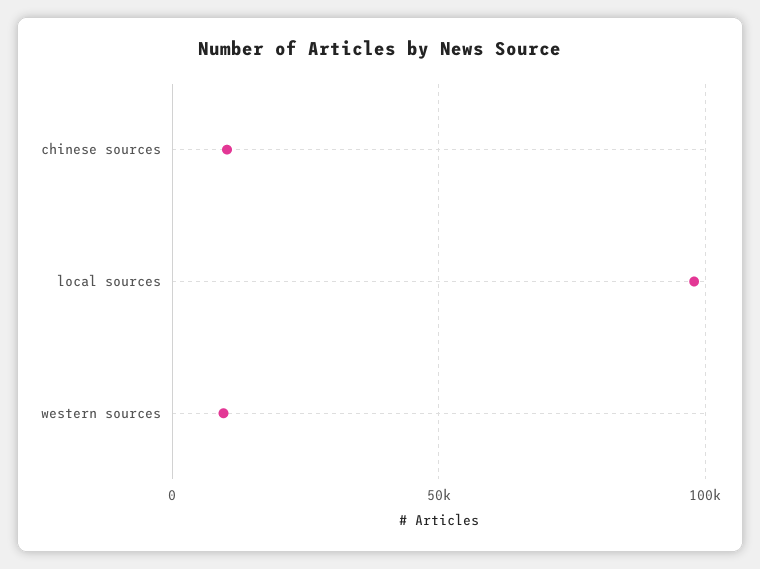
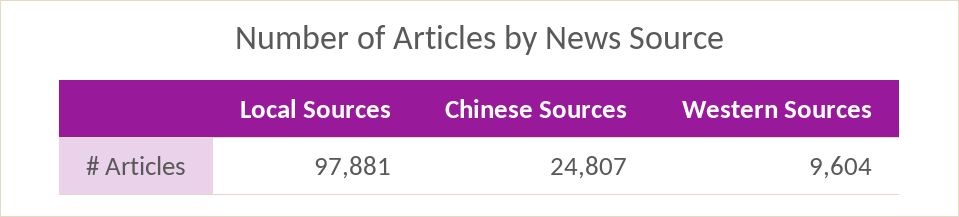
chinese sources: 10000 -> 24807

